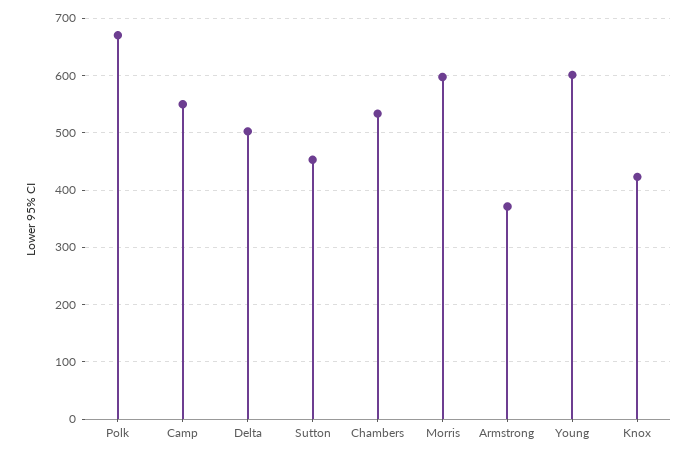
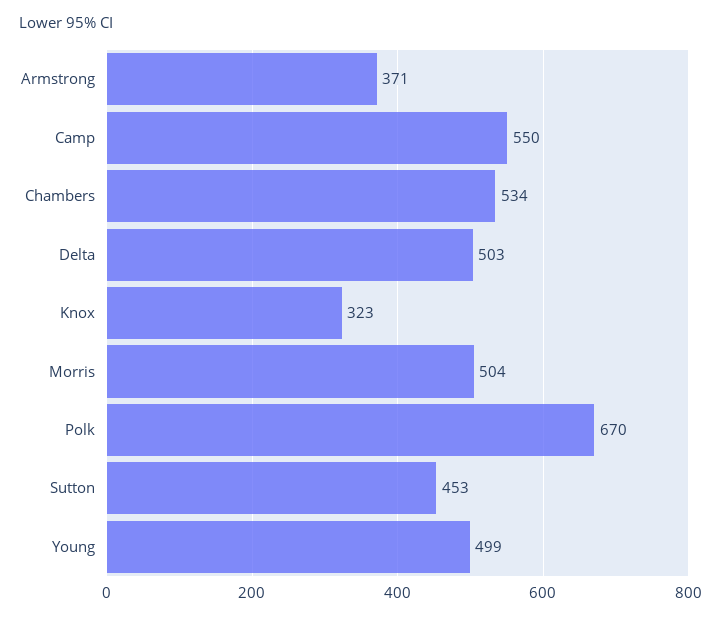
Morris: 600 -> 504
Young: 600 -> 499
Knox: 420 -> 323

